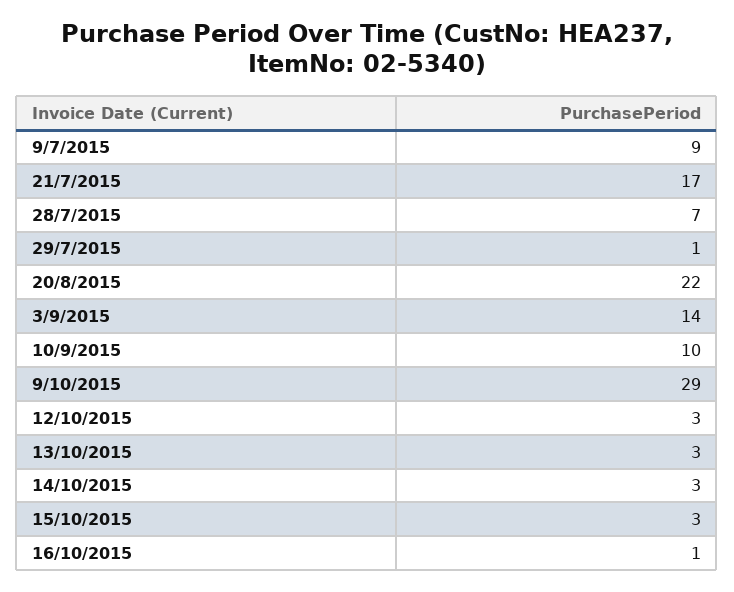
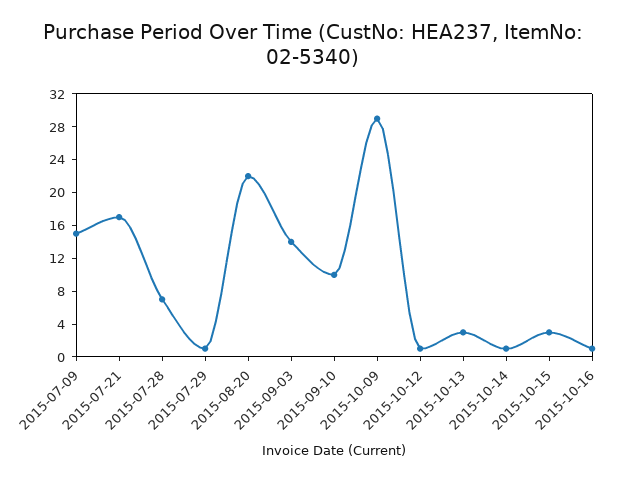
9/7/2015: 9 -> 15
12/10/2015: 3 -> 1
14/10/2015: 3 -> 1

